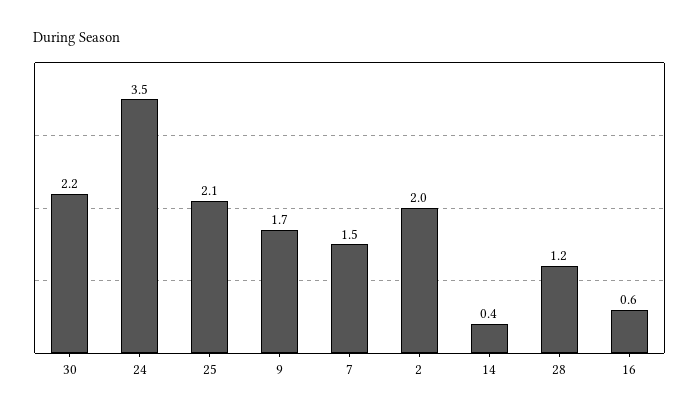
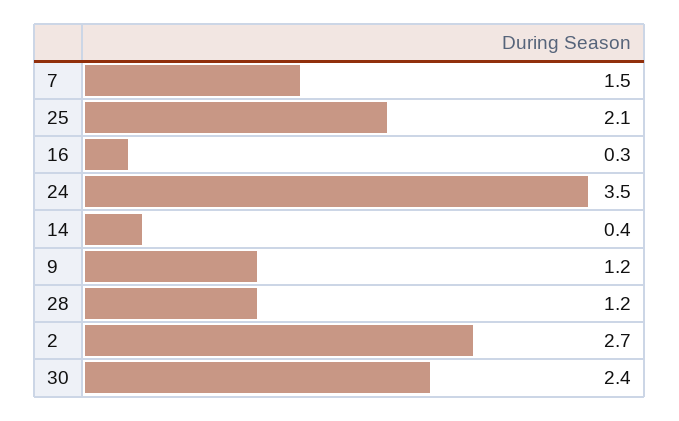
30: 2.2 -> 2.4
9: 1.7 -> 1.2
2: 2 -> 2.7
16: 0.6 -> 0.3

